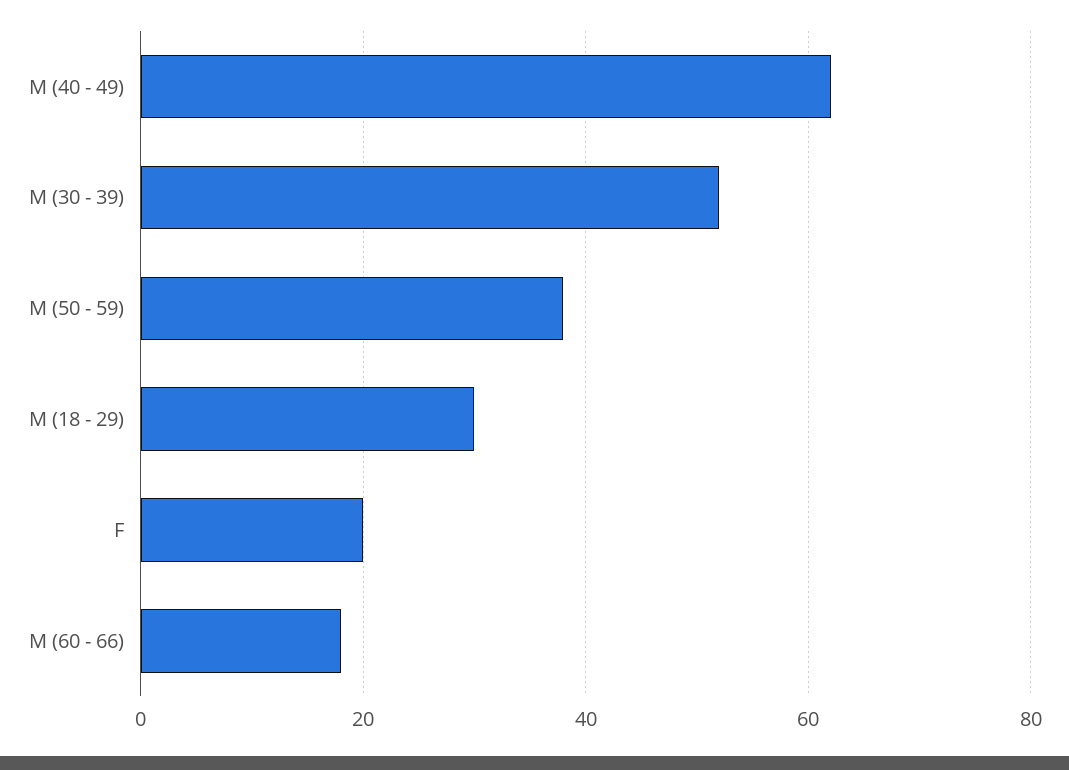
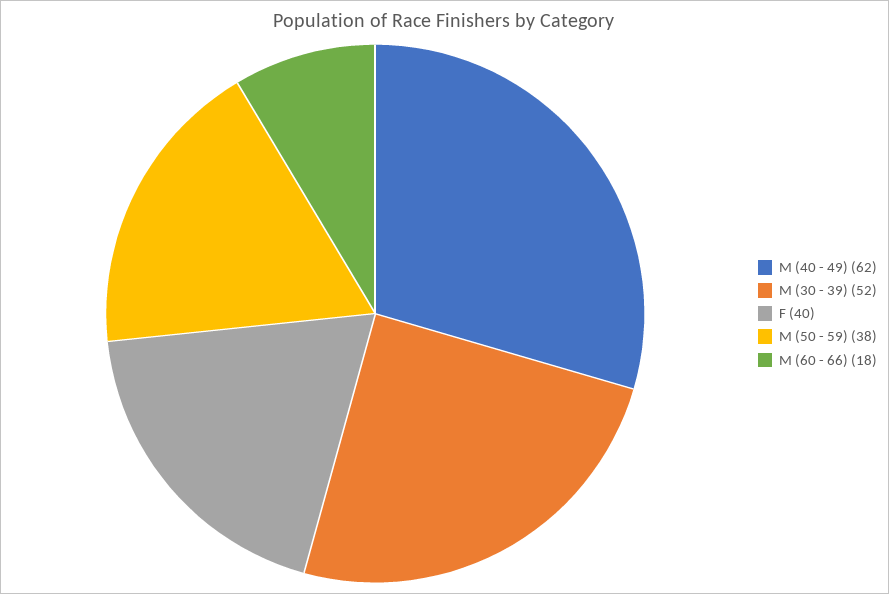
M (18 - 29): 30 -> none
F: 20 -> 40

